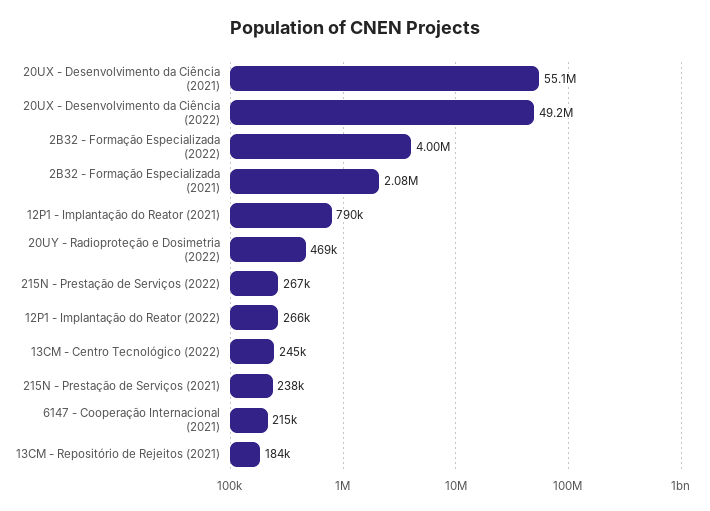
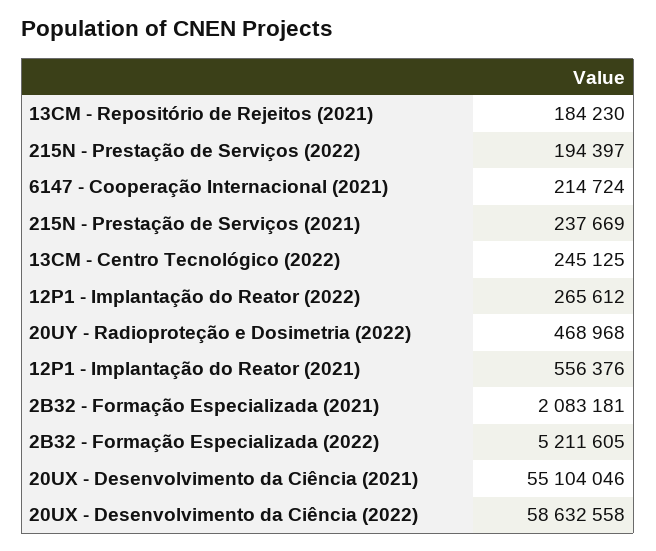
20UX - Desenvolvimento da Ciência (2022): 49200000 -> 58632558
2B32 - Formação Especializada (2022): 4000000 -> 5211605
12P1 - Implantação do Reator (2021): 790000 -> 556376
215N - Prestação de Serviços (2022): 267000 -> 194397

